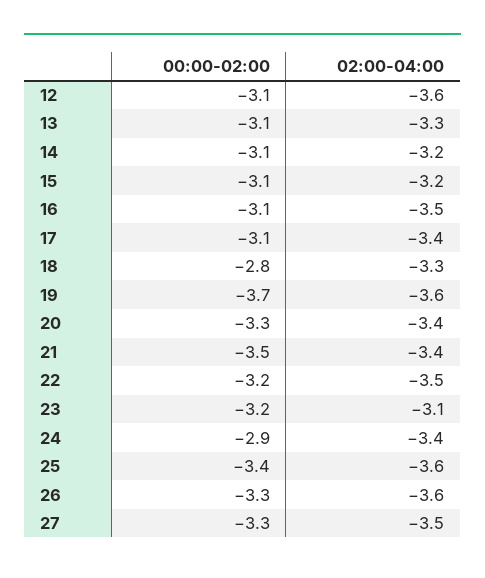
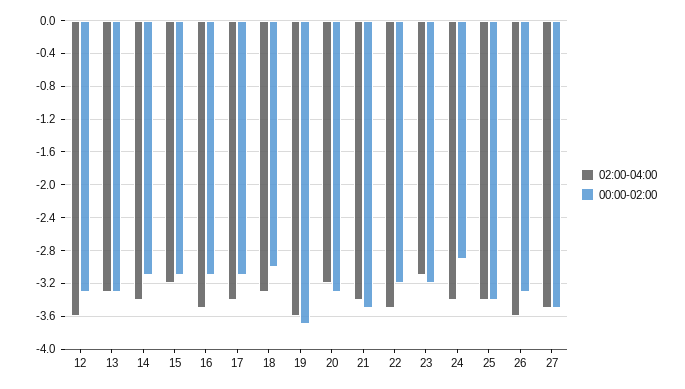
00:00-02:00, 12: -3.1 -> -3.3
00:00-02:00, 13: -3.1 -> -3.3
02:00-04:00, 14: -3.2 -> -3.4
00:00-02:00, 18: -2.8 -> -3
02:00-04:00, 20: -3.4 -> -3.2
02:00-04:00, 25: -3.6 -> -3.4
00:00-02:00, 27: -3.3 -> -3.5

